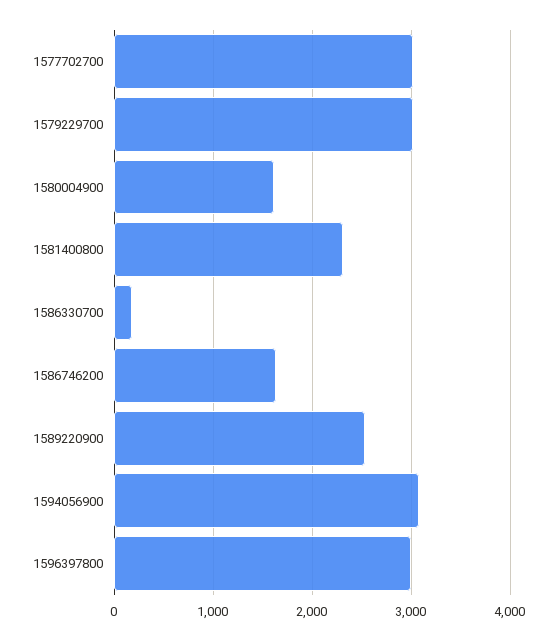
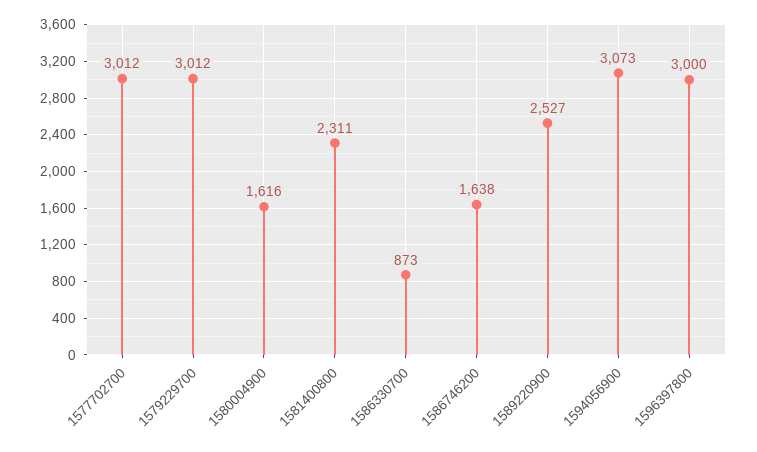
1586330700: 200 -> 873

